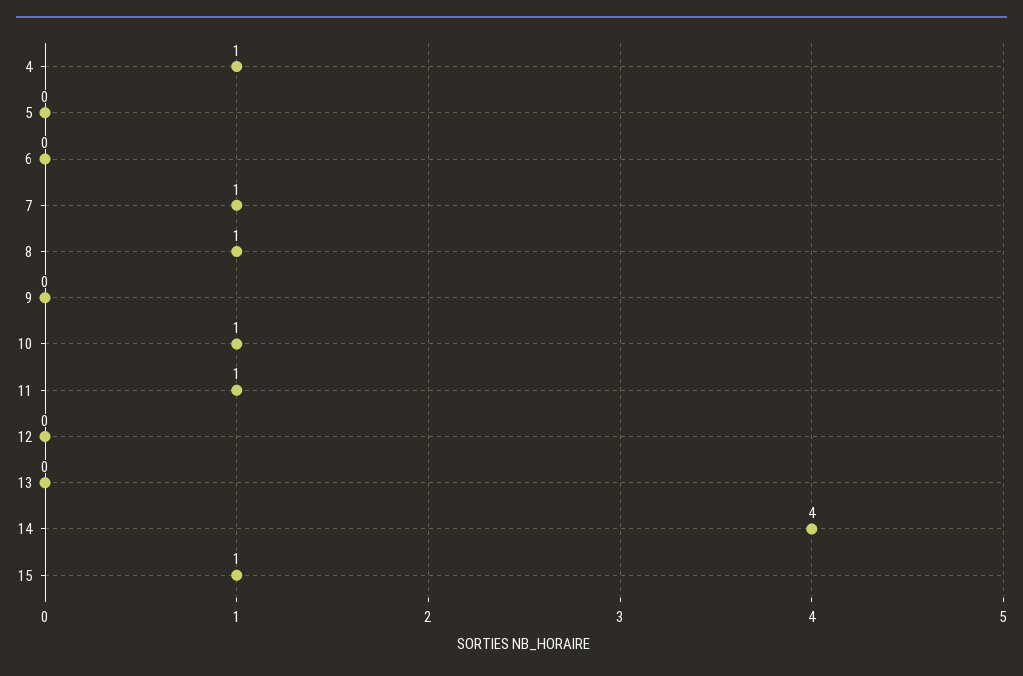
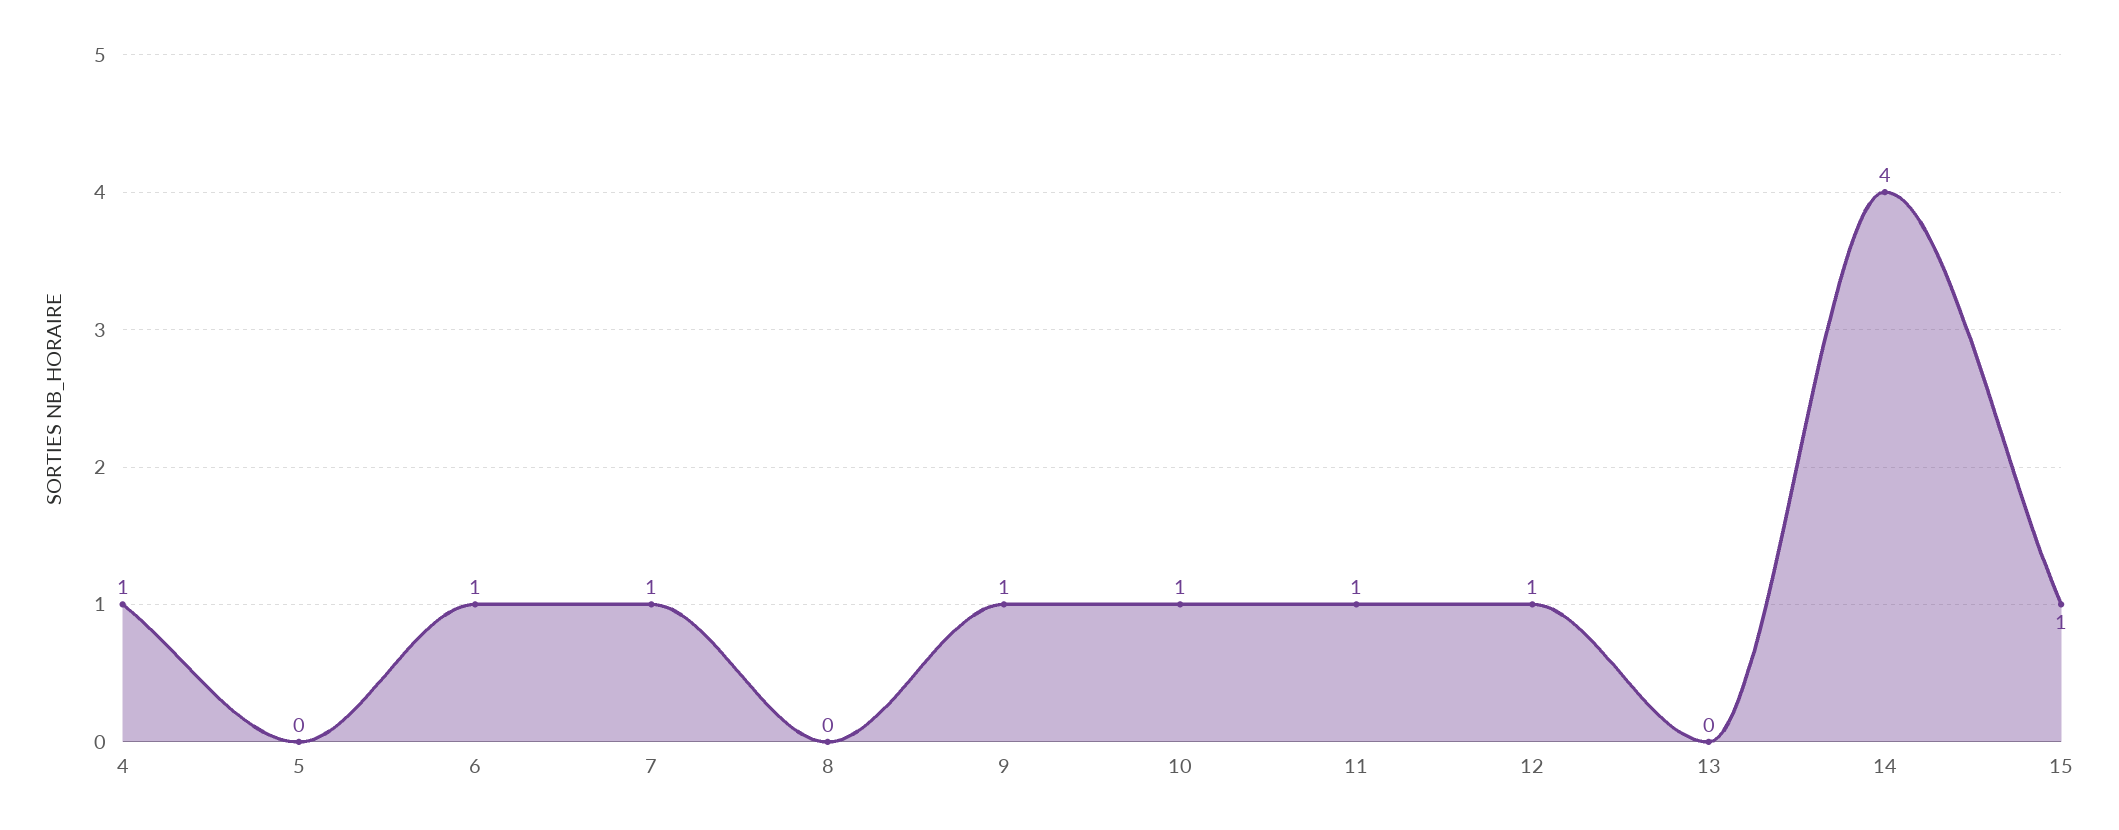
6: 0 -> 1
8: 1 -> 0
9: 0 -> 1
12: 0 -> 1

